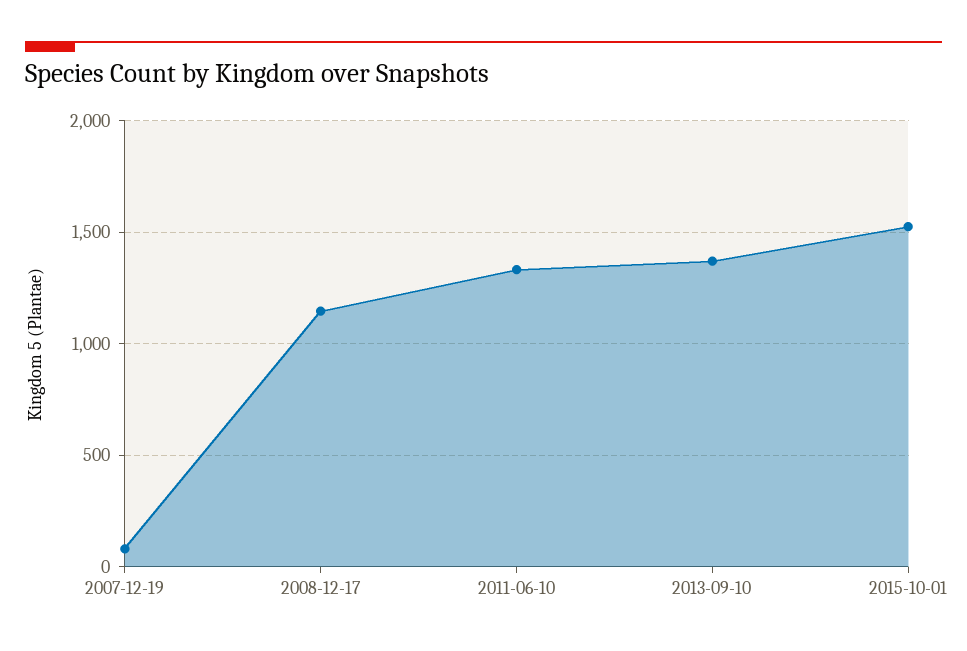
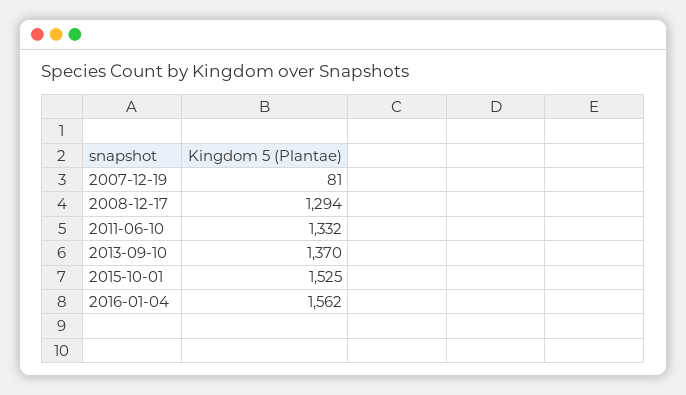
2008-12-17: 1150 -> 1294
2016-01-04: none -> 1562

